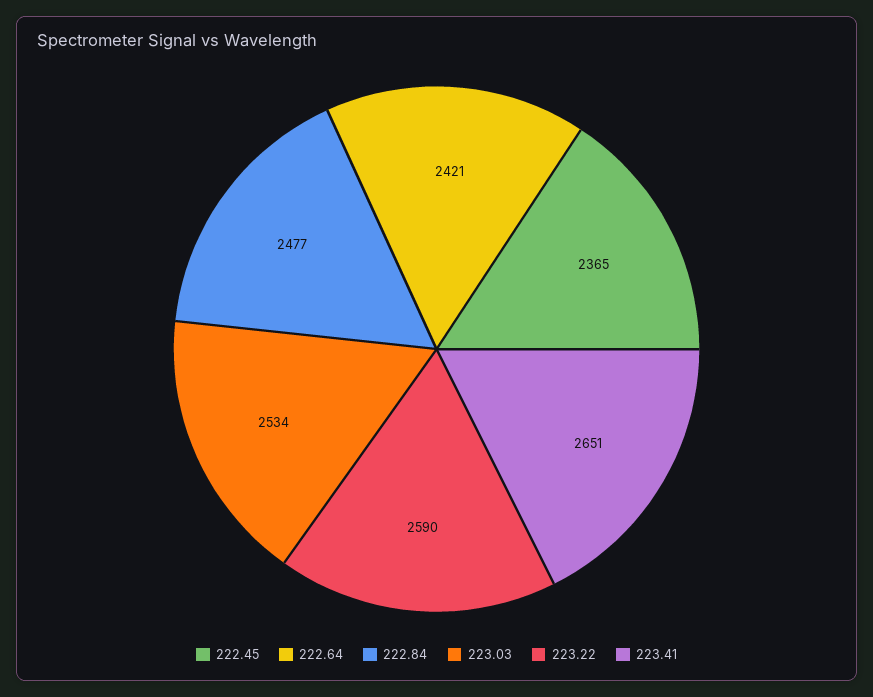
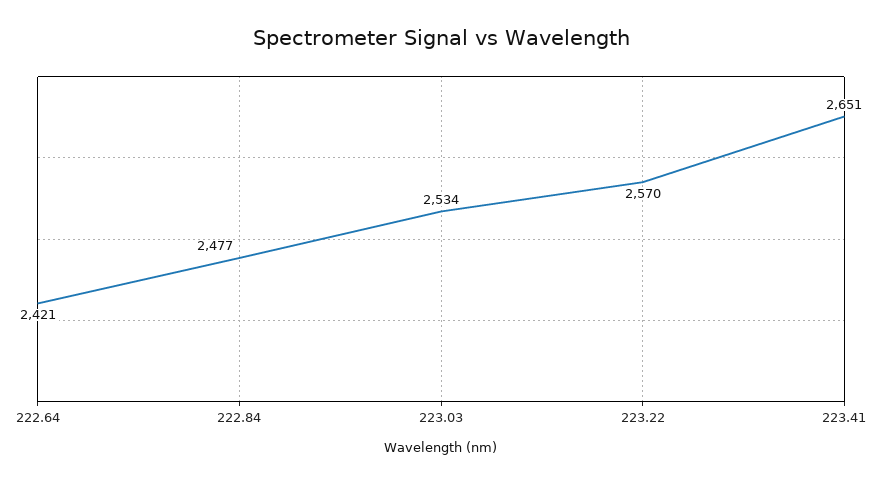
222.45: 2365 -> none
223.22: 2590 -> 2570

